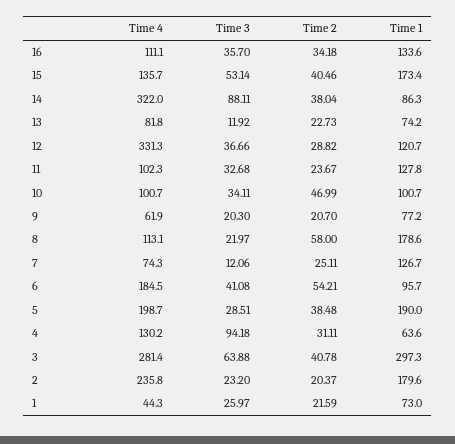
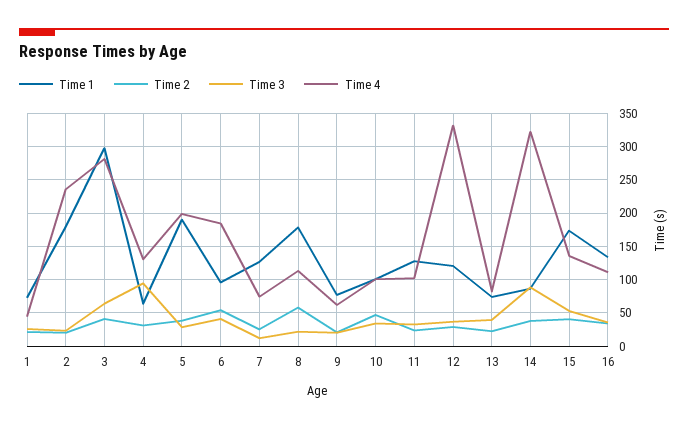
Time 3, 13: 11.92 -> 40

